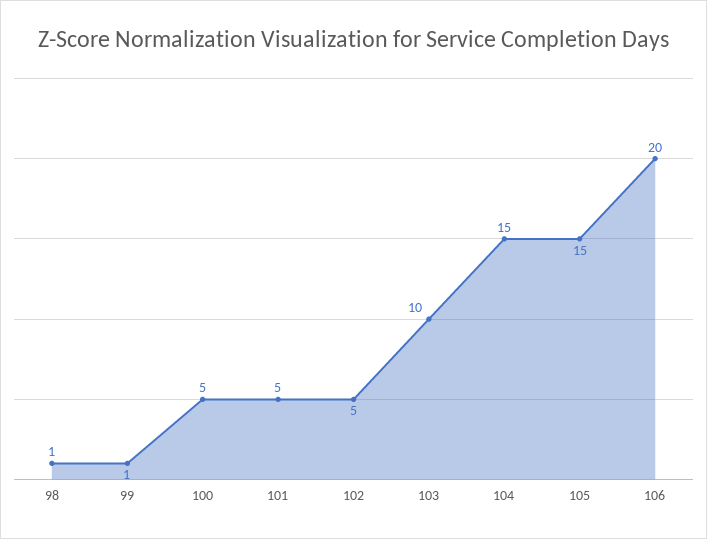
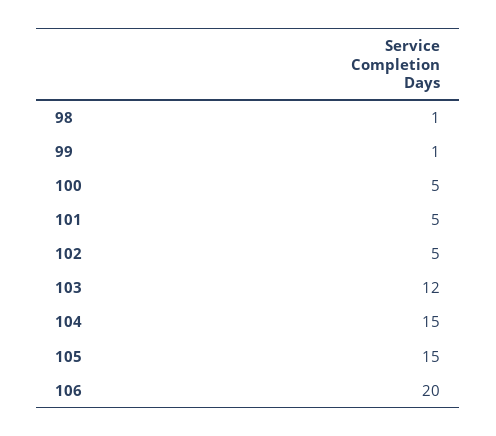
103: 10 -> 12

